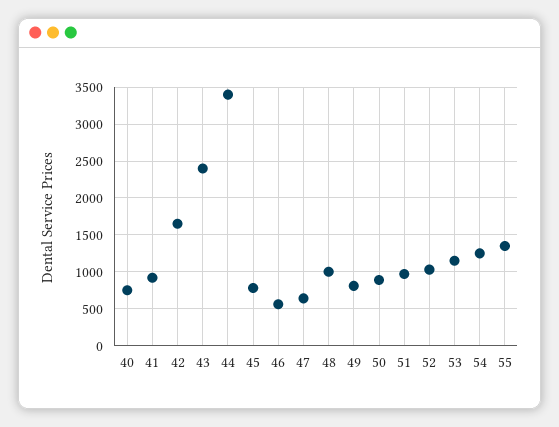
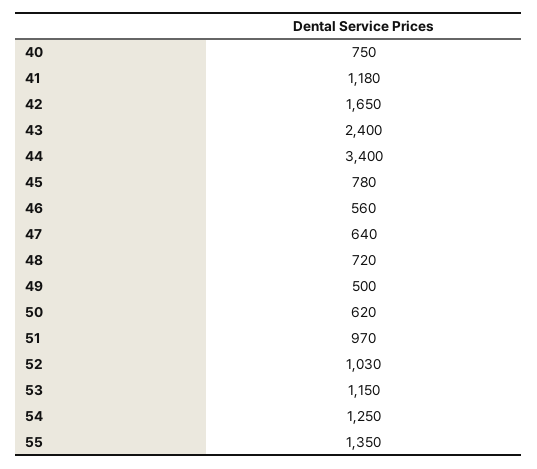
41: 900 -> 1180
48: 1000 -> 720
49: 800 -> 500
50: 900 -> 620

